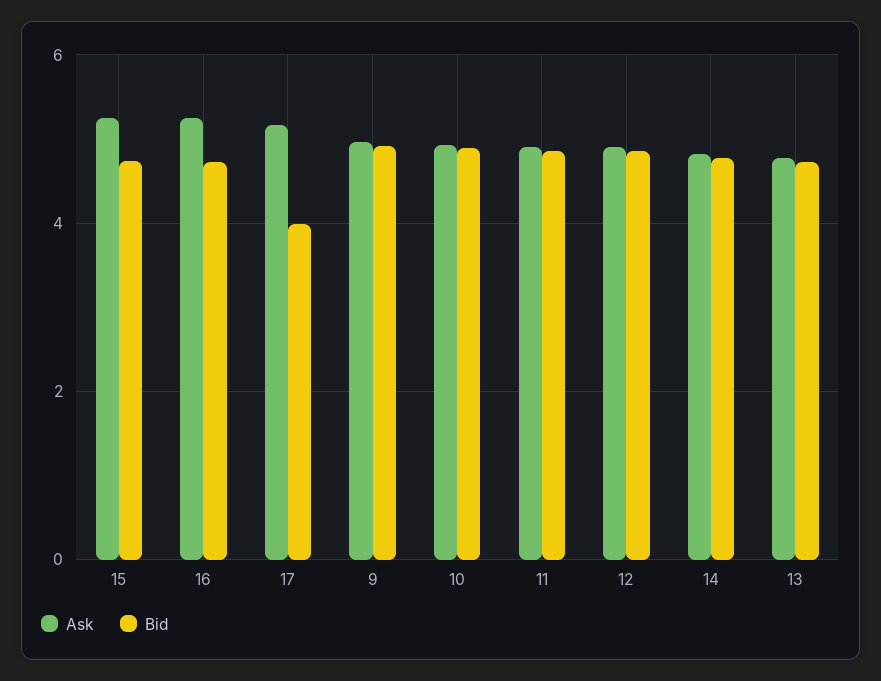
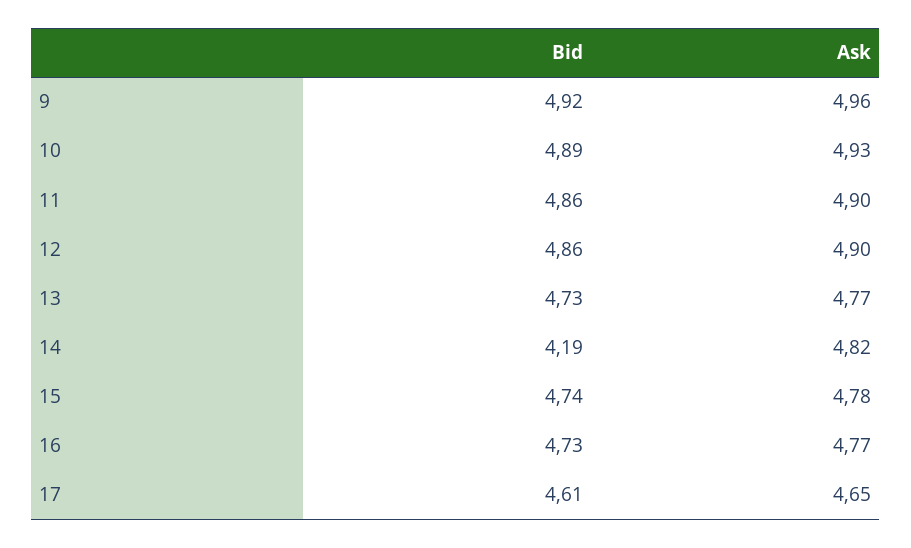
Ask, 15: 5.2 -> 4.78
Ask, 16: 5.2 -> 4.77
Ask, 17: 5.2 -> 4.65
Bid, 17: 4 -> 4.61
Bid, 14: 4.8 -> 4.19

